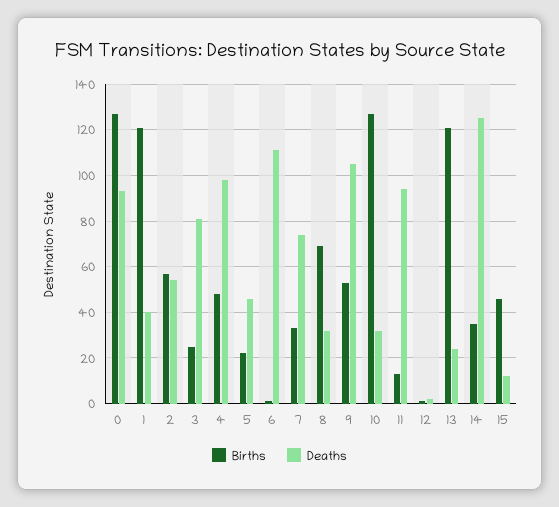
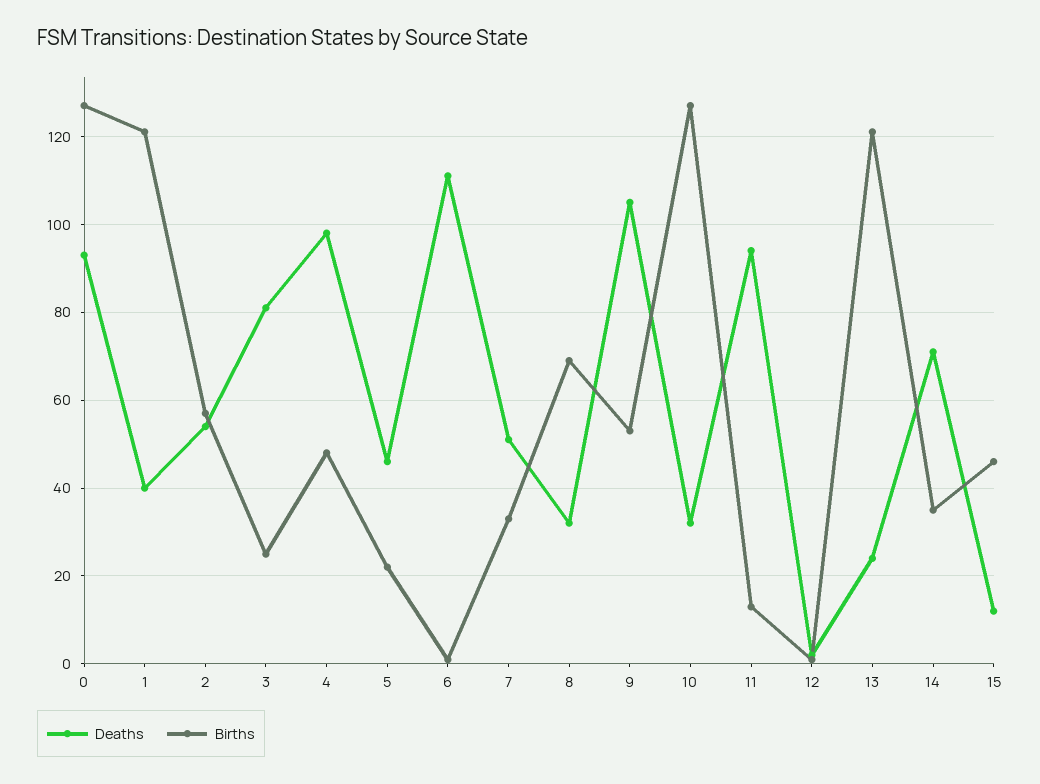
Deaths, 7: 75 -> 50
Deaths, 14: 125 -> 70

